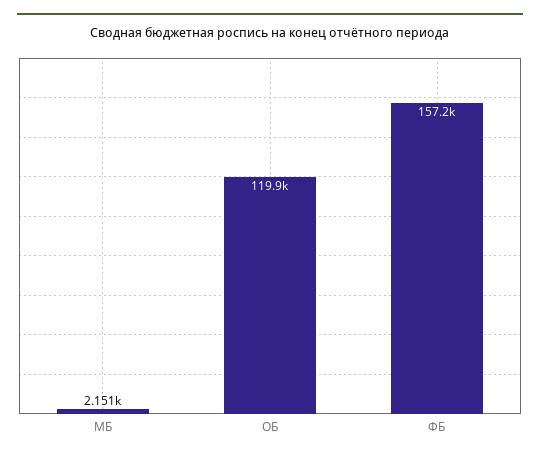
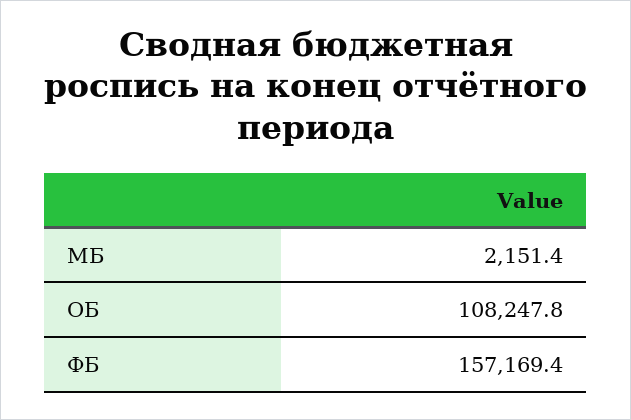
ОБ: 119900 -> 108247.8

